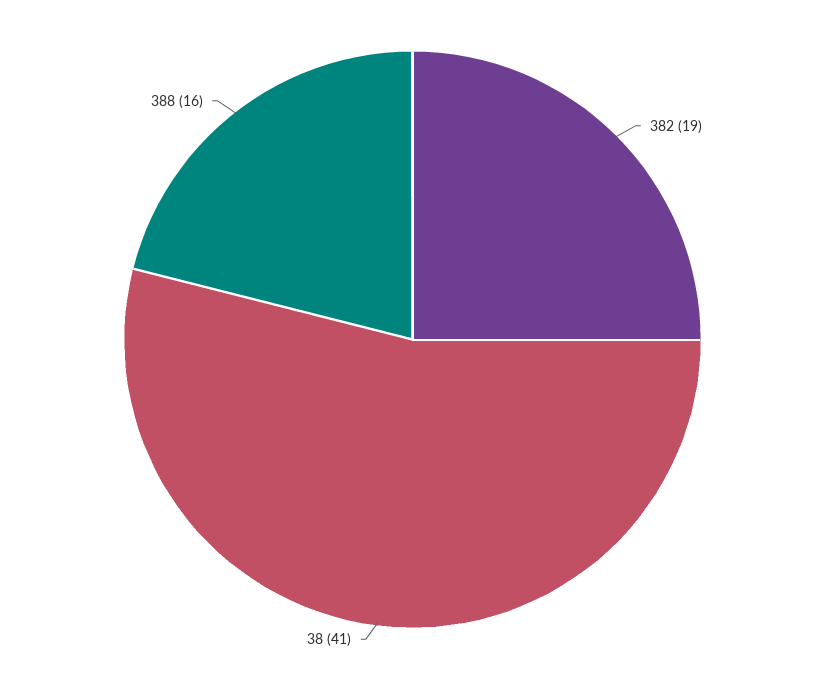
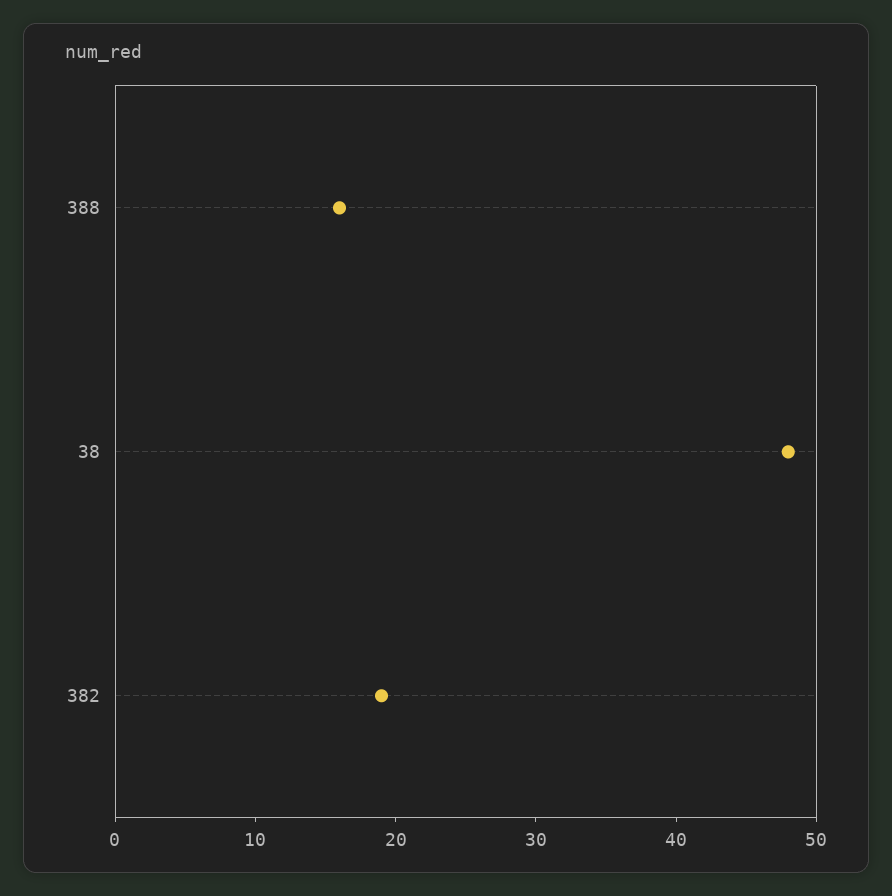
38: 41 -> 48

